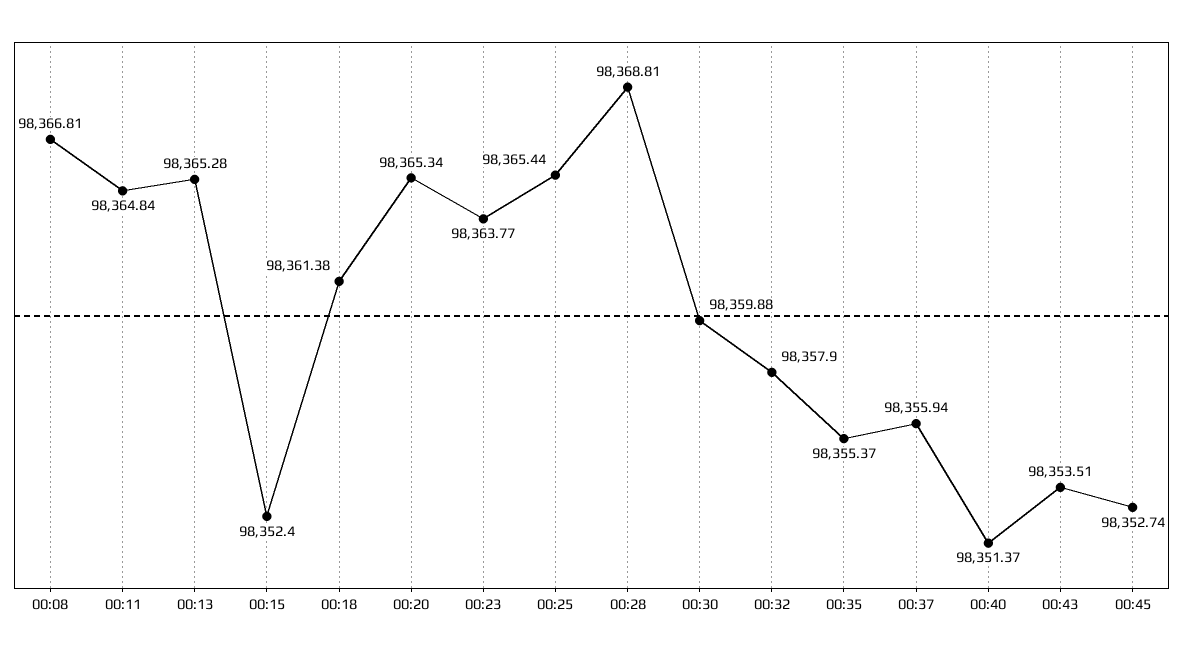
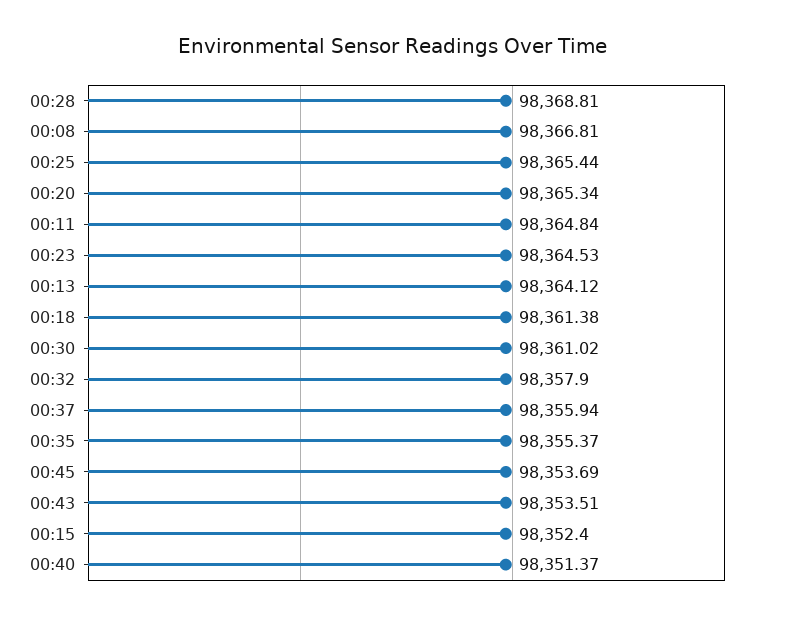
00:13: 98365.28 -> 98364.12
00:23: 98363.77 -> 98364.53
00:30: 98359.88 -> 98361.02
00:45: 98352.74 -> 98353.69

